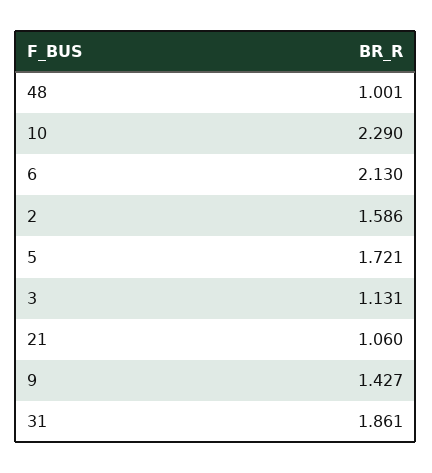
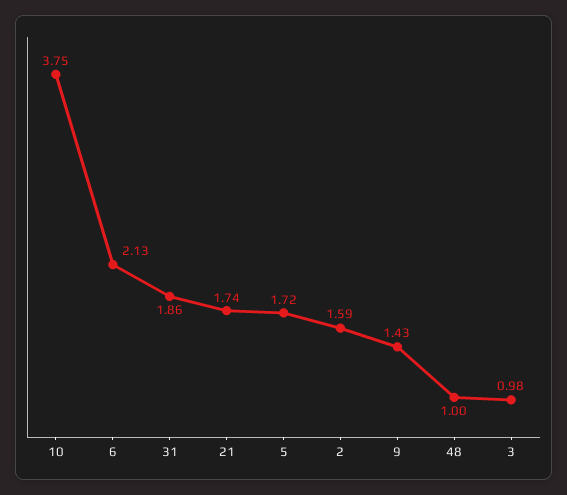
10: 2.29 -> 3.75
3: 1.131 -> 0.98
21: 1.06 -> 1.74

